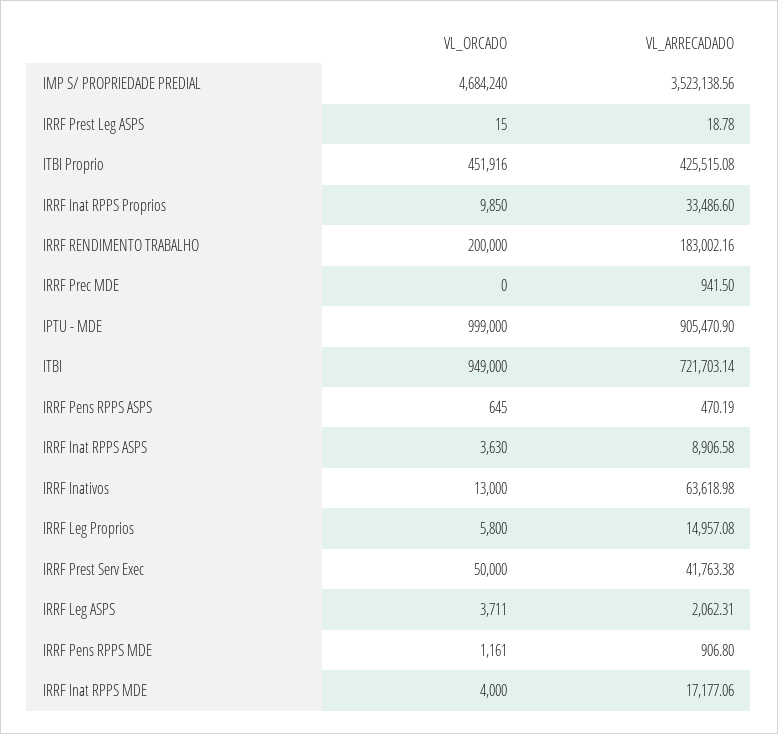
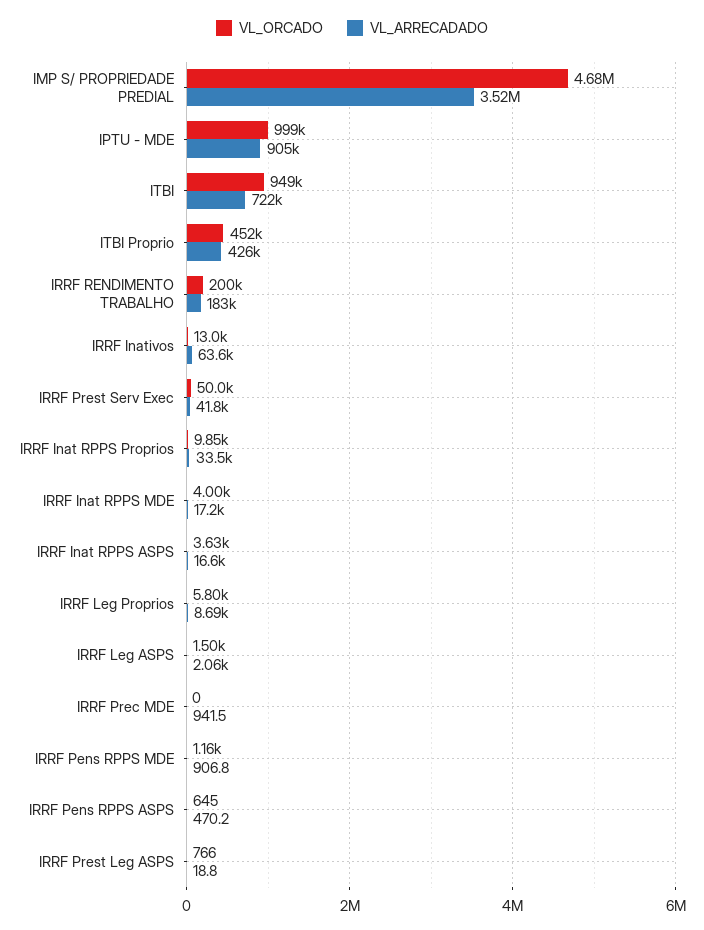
VL_ORCADO, IRRF Prest Leg ASPS: 15 -> 766
VL_ARRECADADO, IRRF Inat RPPS ASPS: 8906.58 -> 16600
VL_ARRECADADO, IRRF Leg Proprios: 14957.08 -> 8690
VL_ORCADO, IRRF Leg ASPS: 3711 -> 1500

